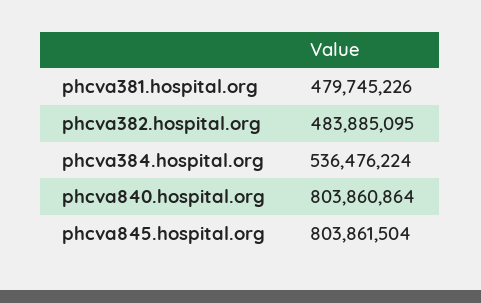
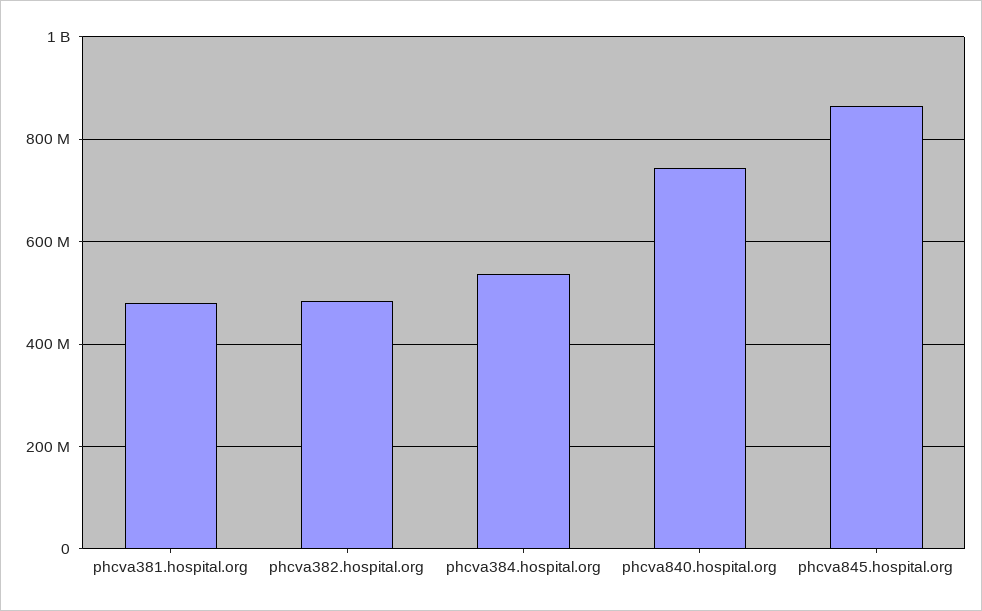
phcva840.hospital.org: 803860864 -> 740000000
phcva845.hospital.org: 803861504 -> 860000000

